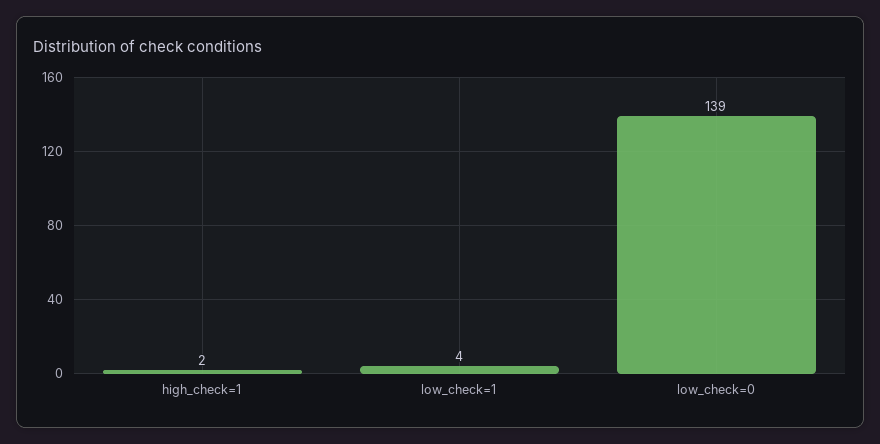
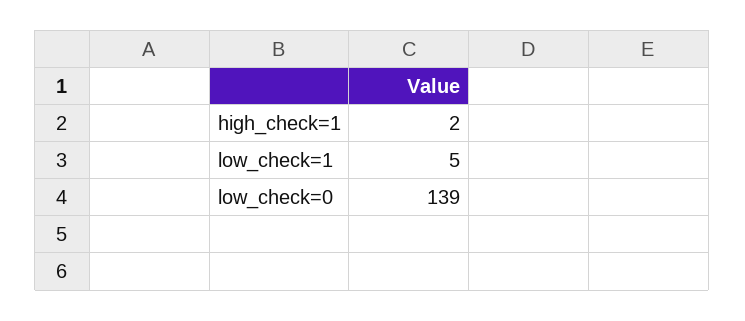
low_check=1: 4 -> 5

